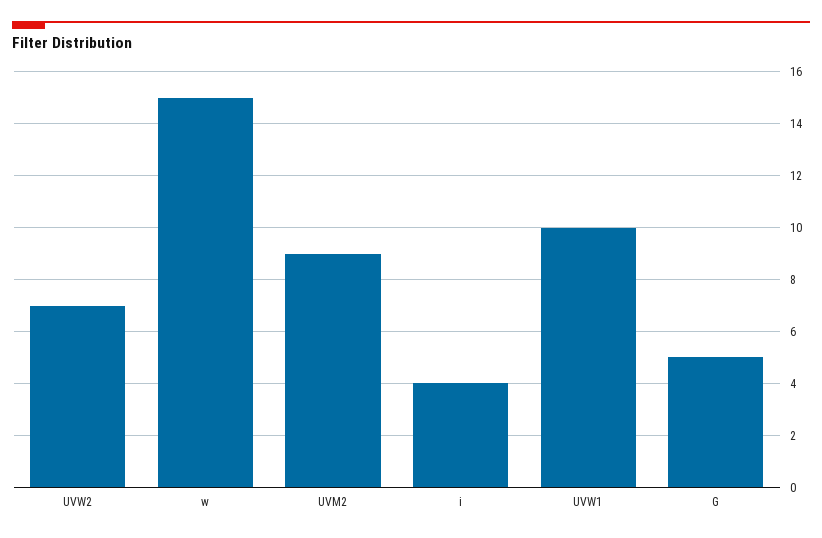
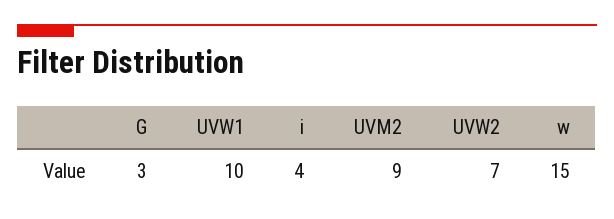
G: 5 -> 3

